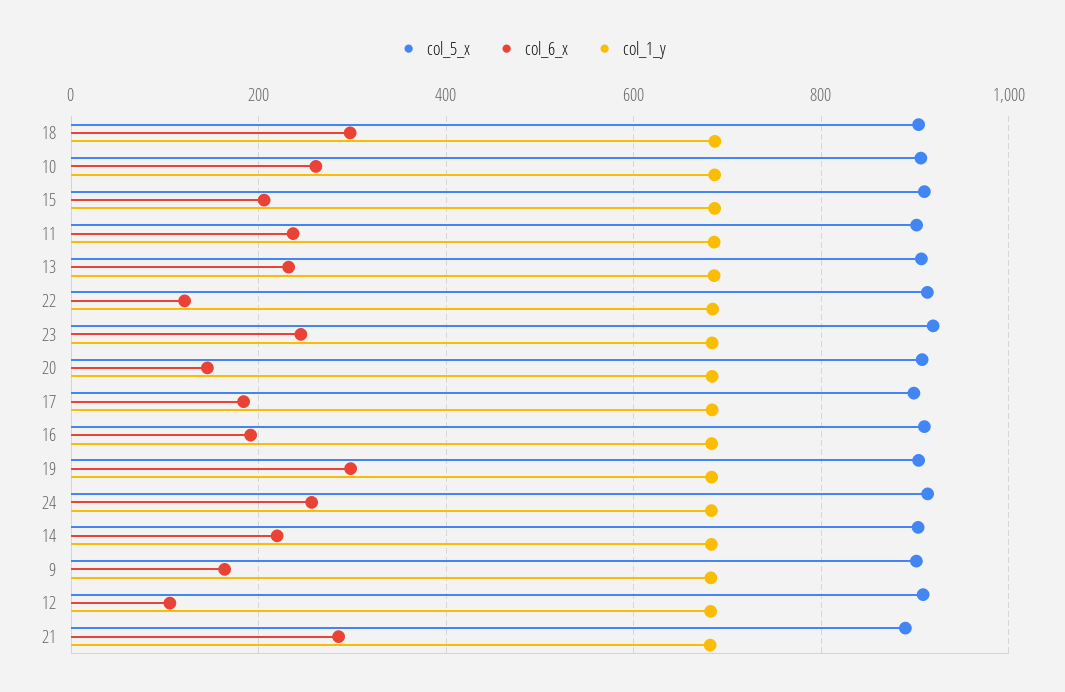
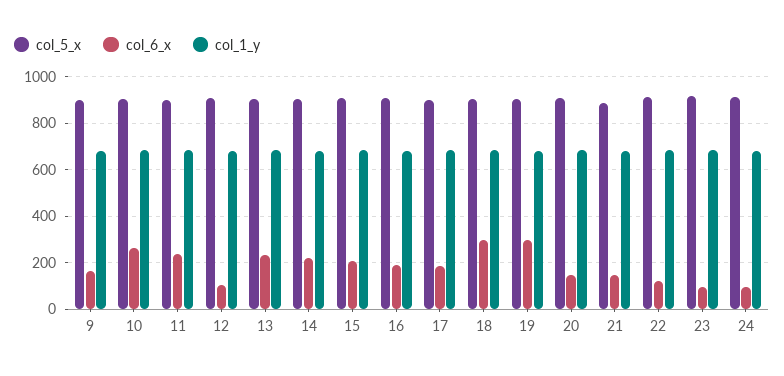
col_6_x, 23: 240 -> 100
col_6_x, 24: 260 -> 100
col_6_x, 21: 280 -> 150

